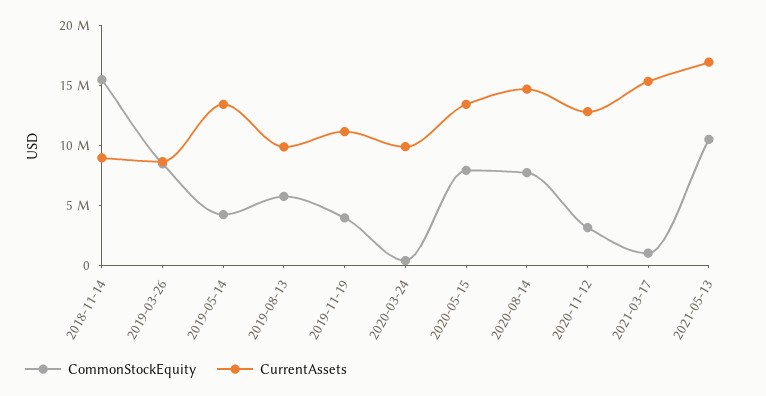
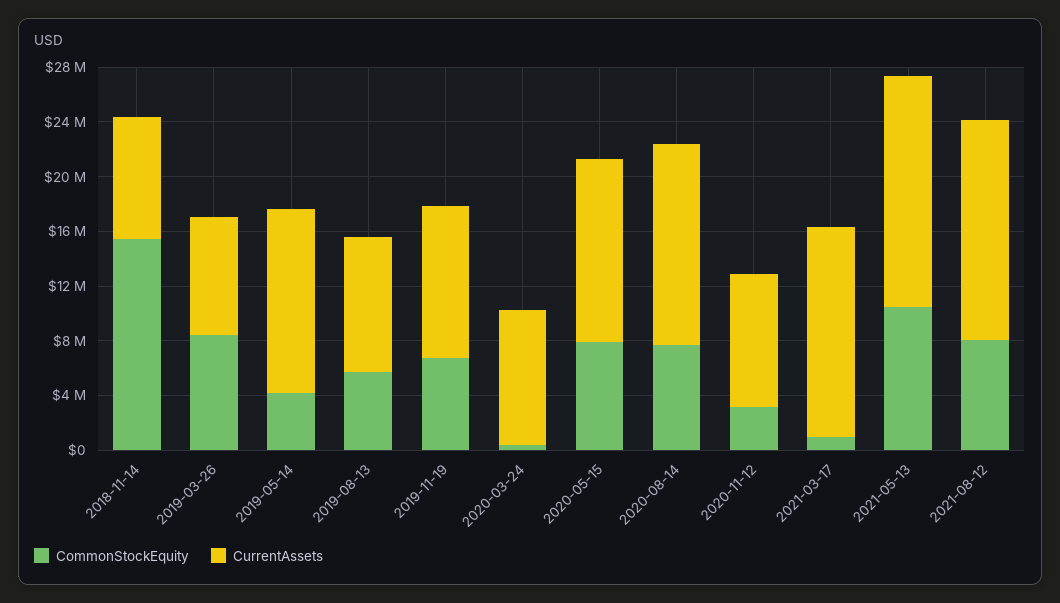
CommonStockEquity, 2019-11-19: 4000000 -> 7000000
CurrentAssets, 2020-11-12: 13000000 -> 10000000
CommonStockEquity, 2021-08-12: none -> 8000000
CurrentAssets, 2021-08-12: none -> 16000000

